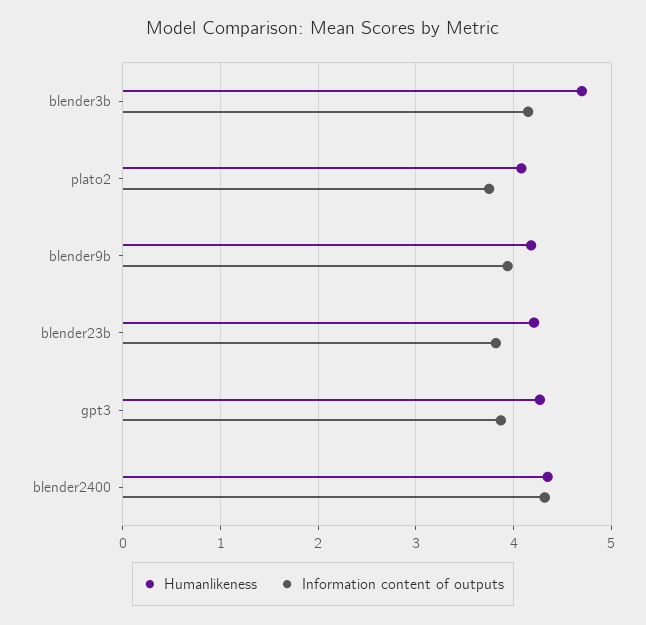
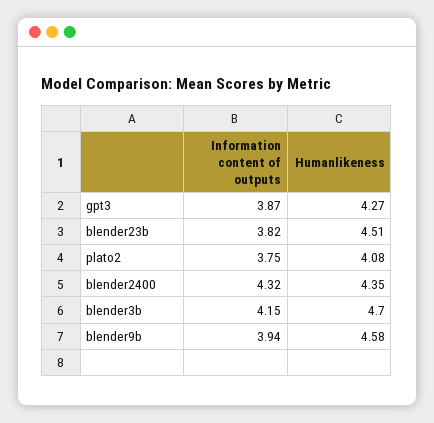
Humanlikeness, blender9b: 4.2 -> 4.58
Humanlikeness, blender23b: 4.2 -> 4.51

